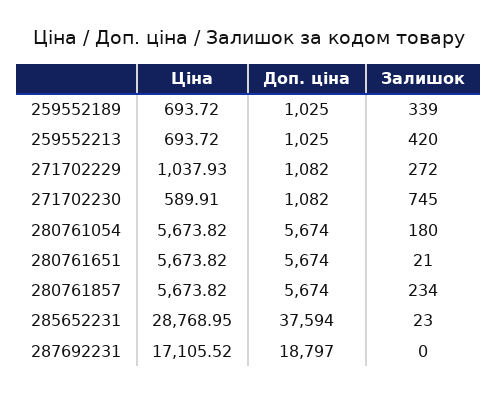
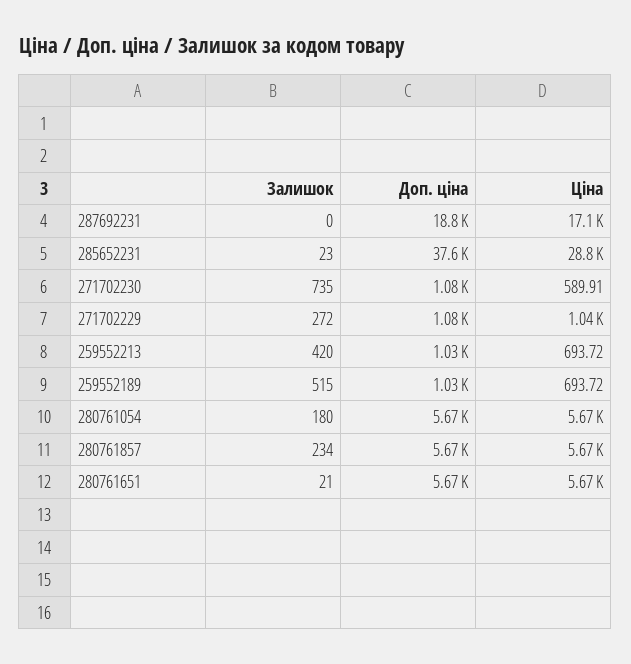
Залишок, 259552189: 339 -> 515
Залишок, 271702230: 745 -> 735

